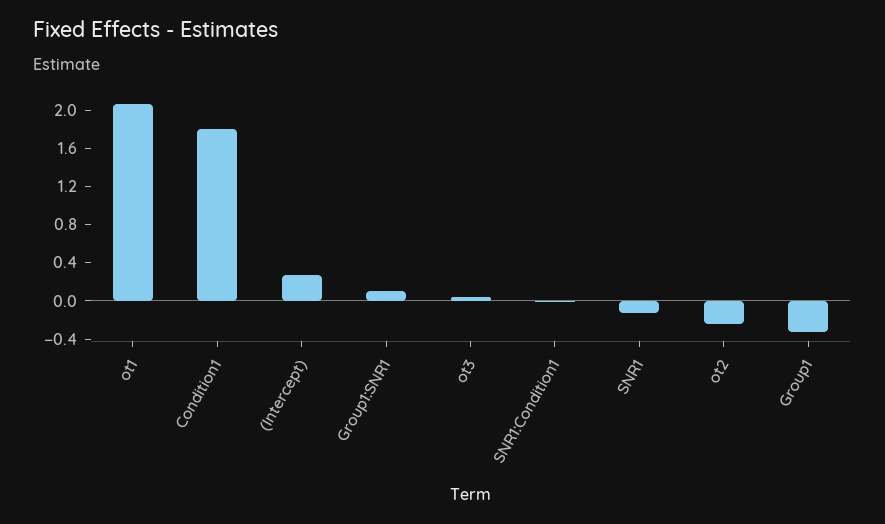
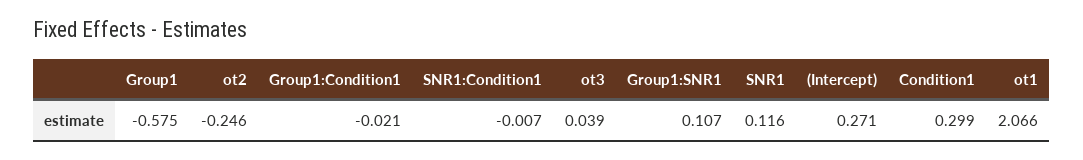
Condition1: 1.8 -> 0.299
SNR1: -0.1 -> 0.116
Group1: -0.3 -> -0.575
Group1:Condition1: none -> -0.021

